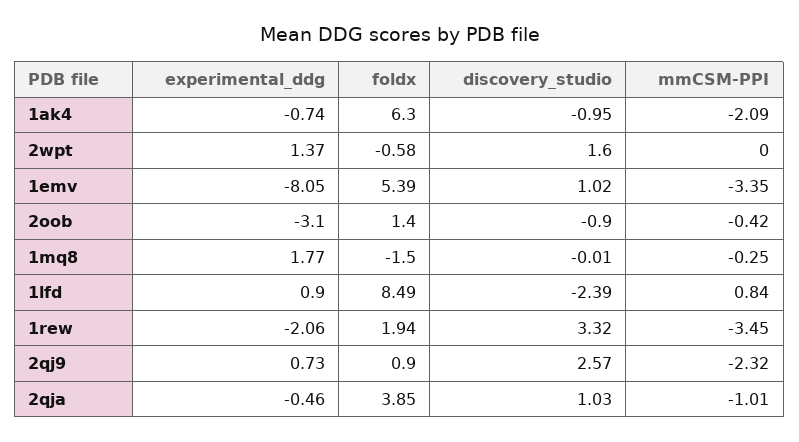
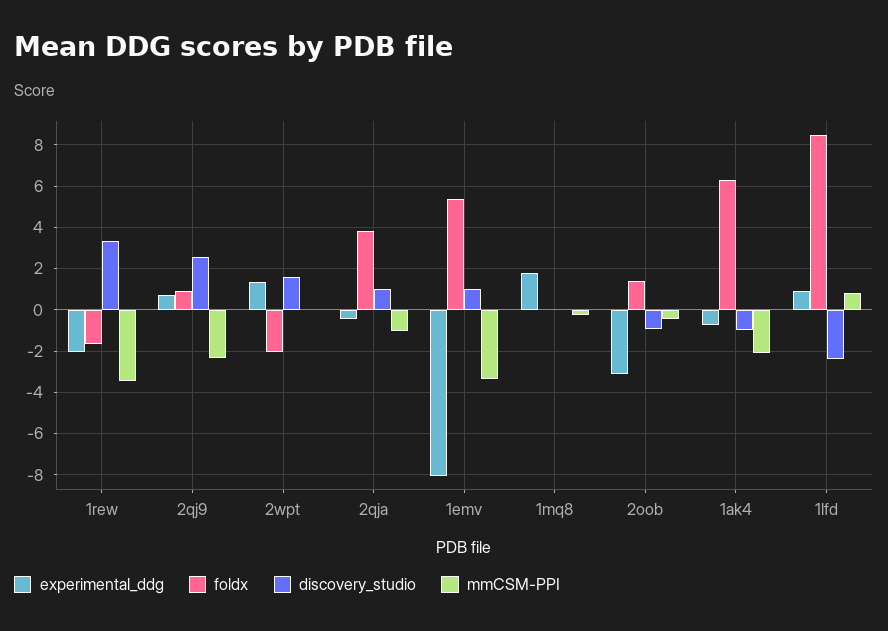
foldx, 2wpt: -0.58 -> -2
foldx, 1mq8: -1.5 -> 0
foldx, 1rew: 1.94 -> -1.5

